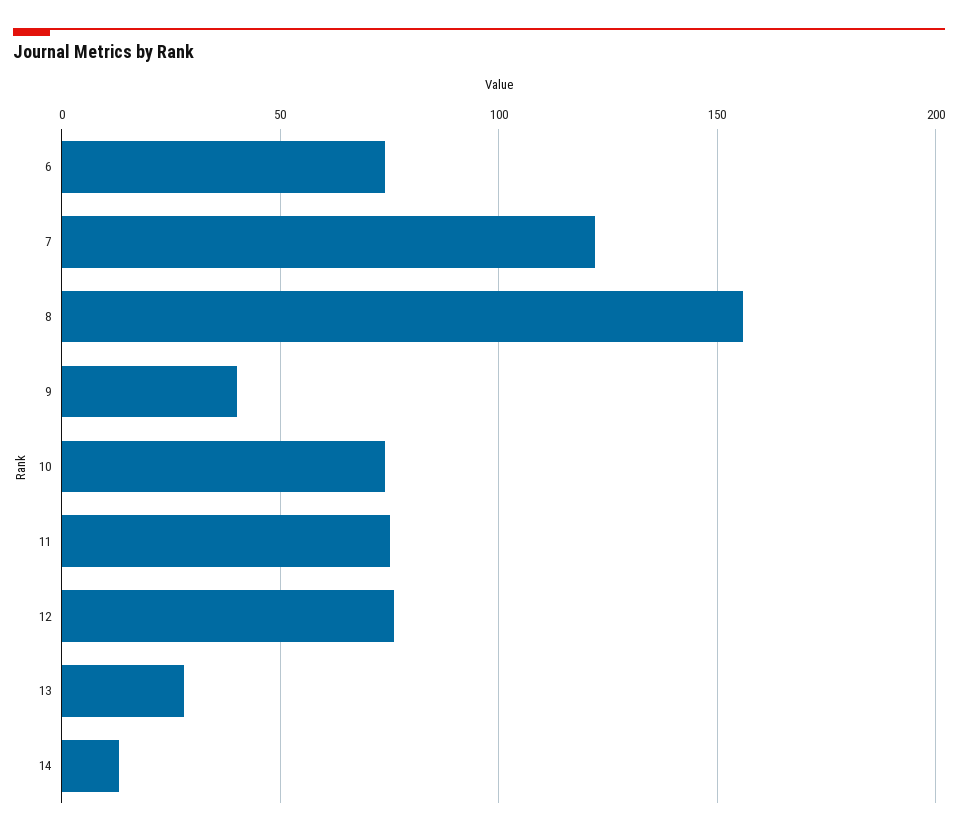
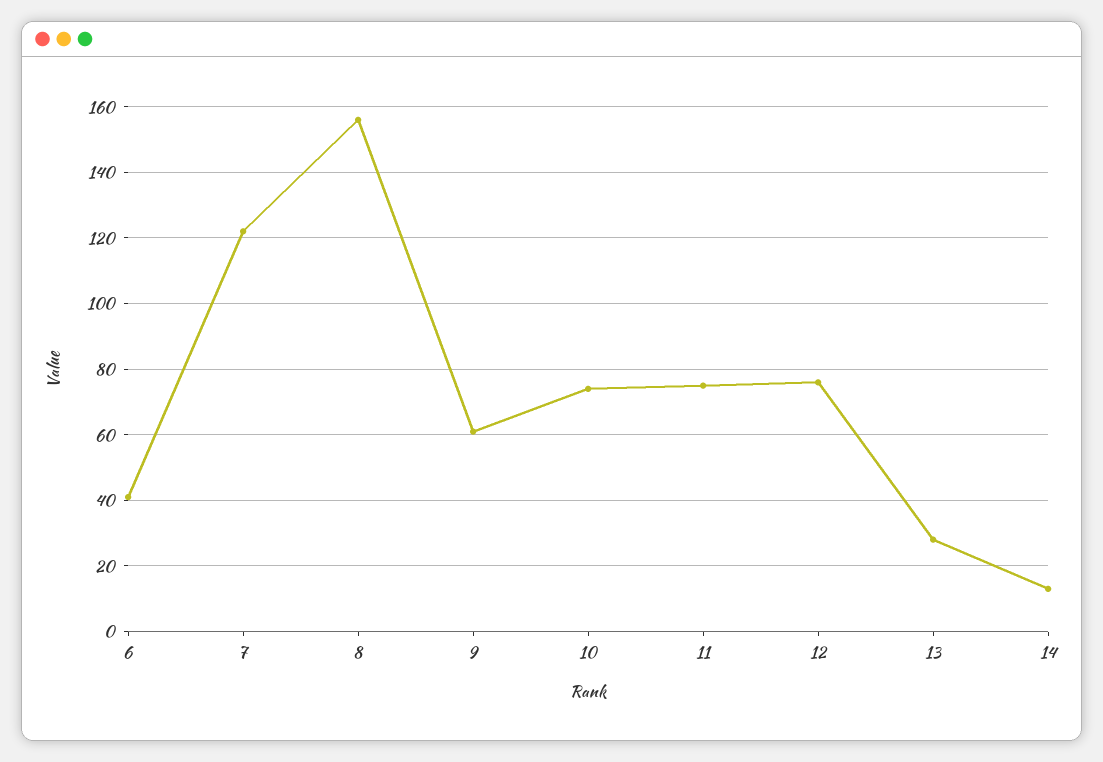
6: 75 -> 40
9: 40 -> 60

